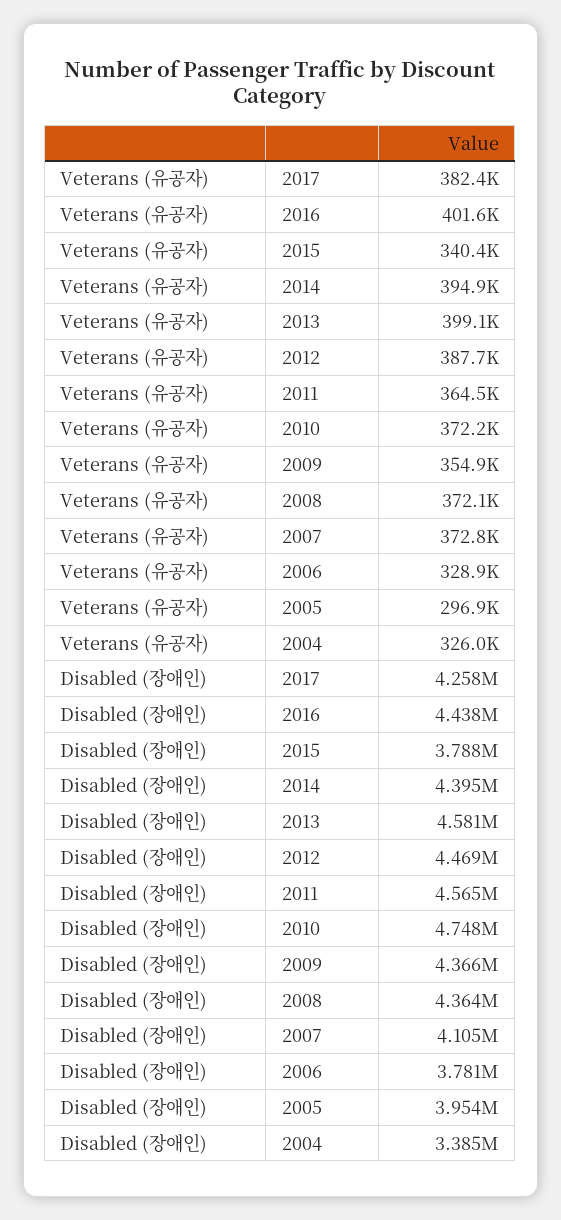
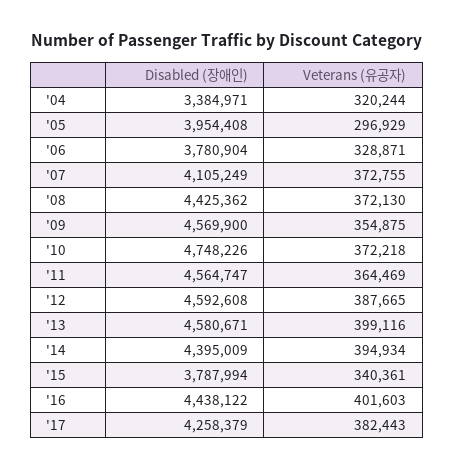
Veterans (유공자), 2004: 326000 -> 320244
Disabled (장애인), 2012: 4469000 -> 4592608
Disabled (장애인), 2009: 4366000 -> 4569900
Disabled (장애인), 2008: 4364000 -> 4425362

